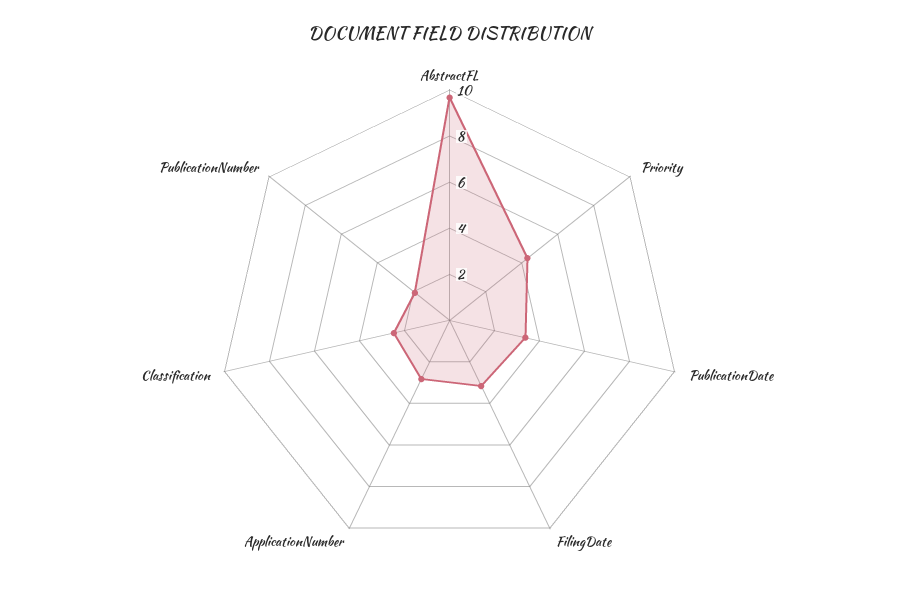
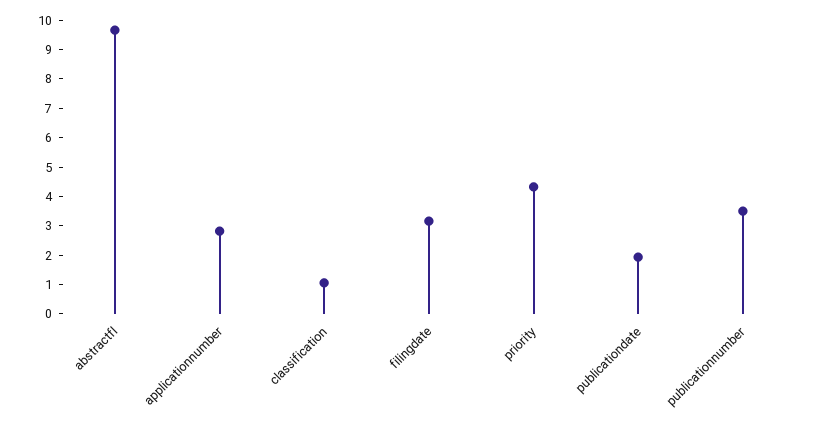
PublicationDate: 3.5 -> 2
Classification: 2.5 -> 1
PublicationNumber: 2 -> 3.5

